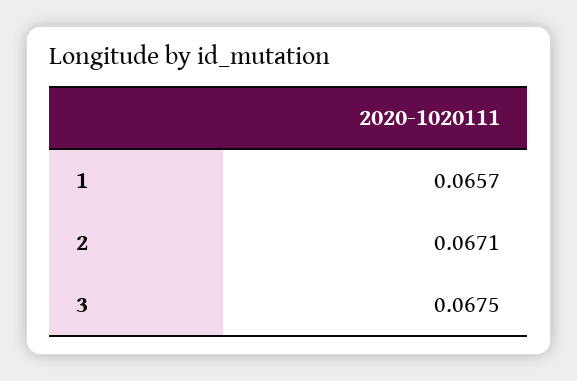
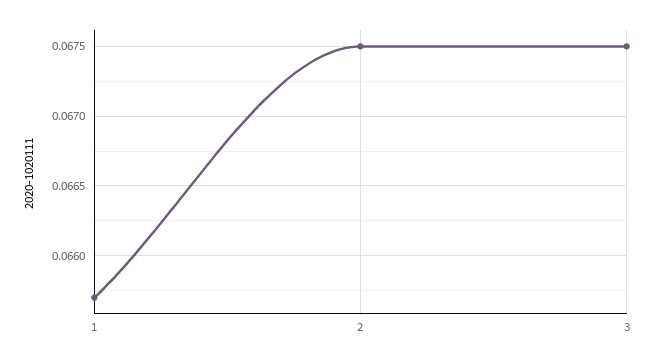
2: 0.0671 -> 0.0675

